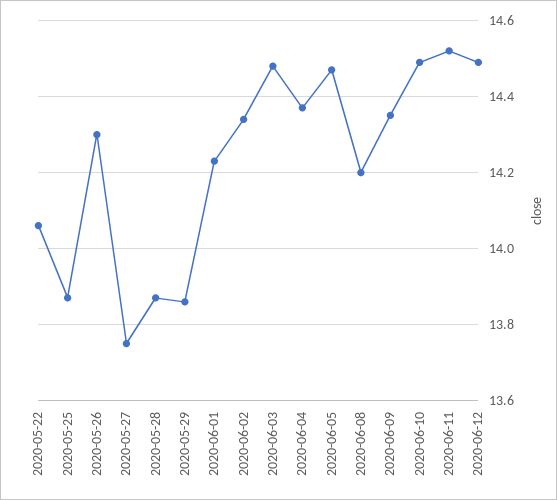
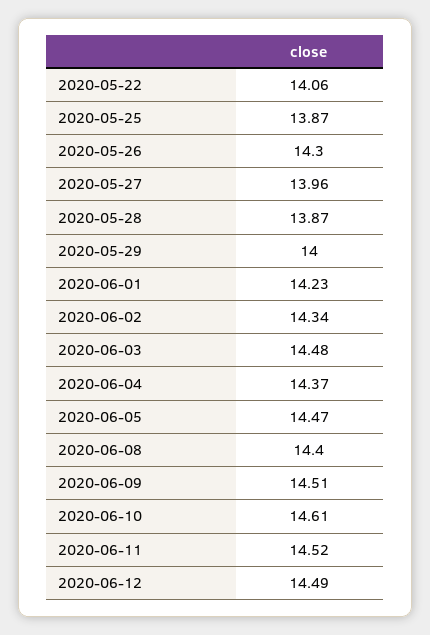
2020-05-27: 13.75 -> 13.96
2020-05-29: 13.85 -> 14
2020-06-08: 14.2 -> 14.4
2020-06-09: 14.35 -> 14.51
2020-06-10: 14.5 -> 14.61

